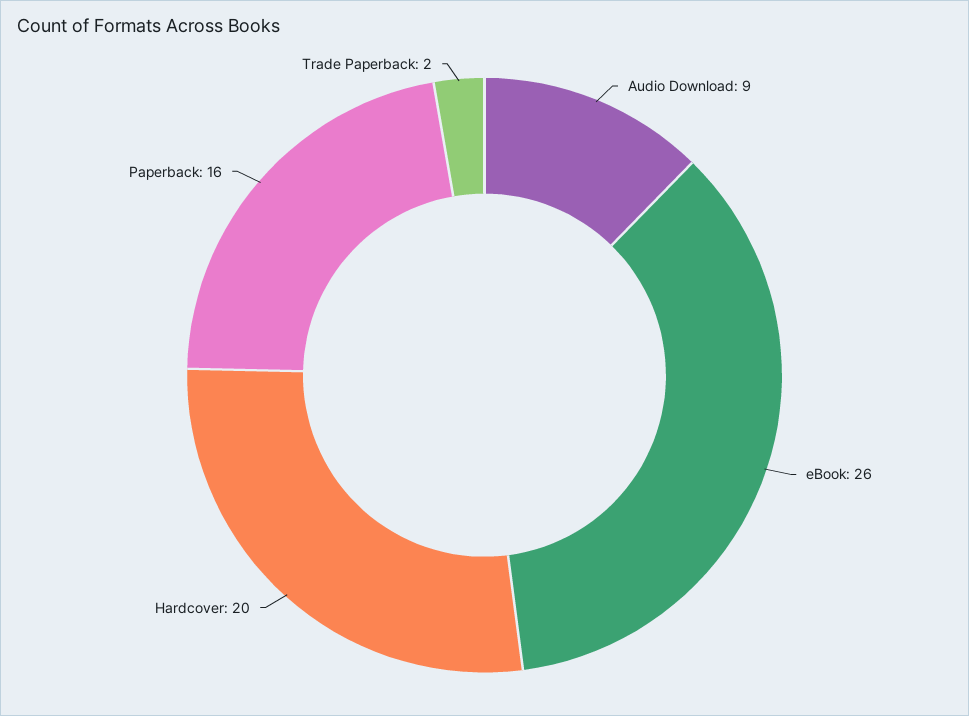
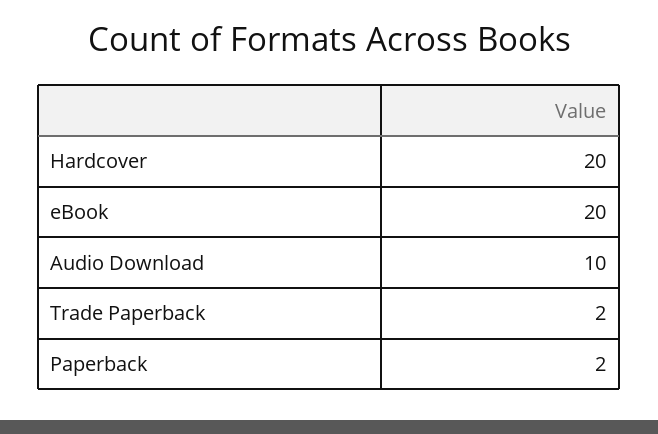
Audio Download: 9 -> 10
eBook: 26 -> 20
Paperback: 16 -> 2

